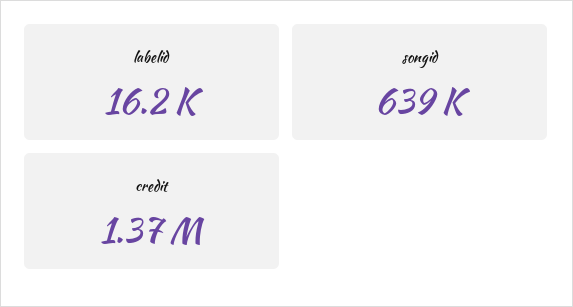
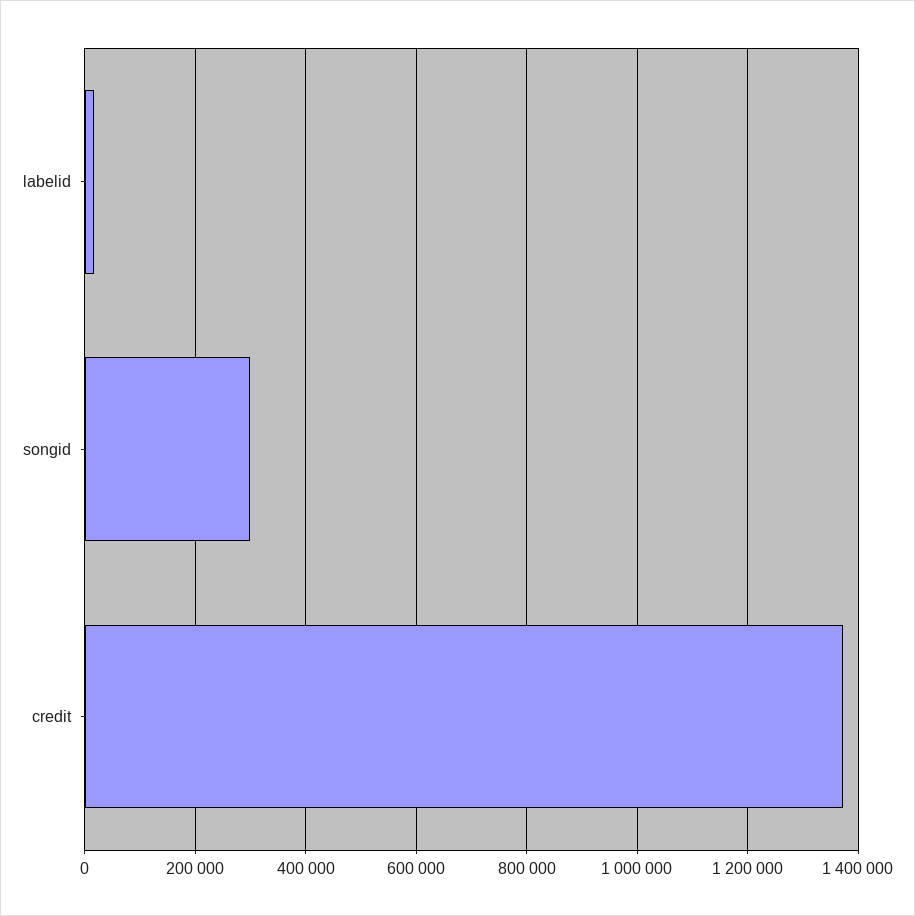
songid: 639000 -> 300000

